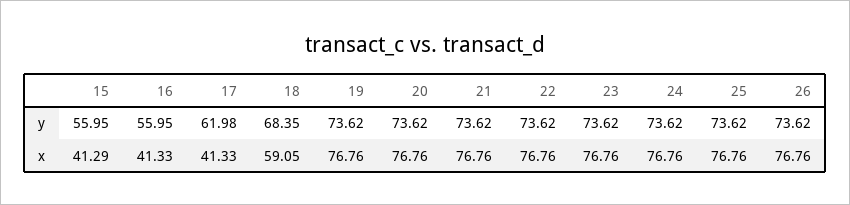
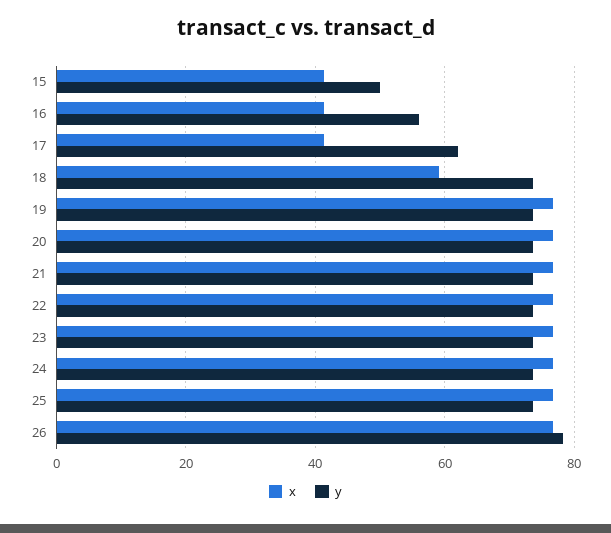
y, 15: 55.95 -> 50
y, 18: 68.35 -> 74
y, 26: 73.62 -> 78

